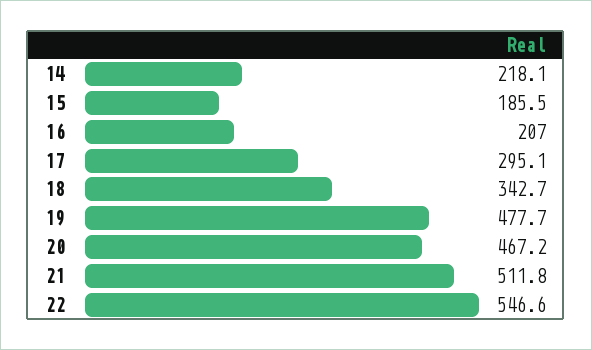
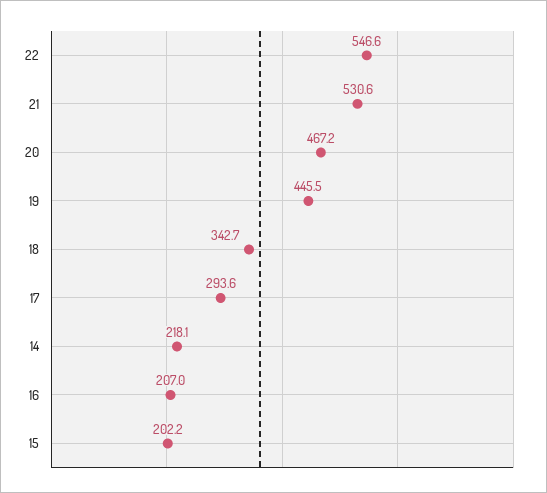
15: 185.5 -> 202.2
17: 295.1 -> 293.6
19: 477.7 -> 445.5
21: 511.8 -> 530.6

